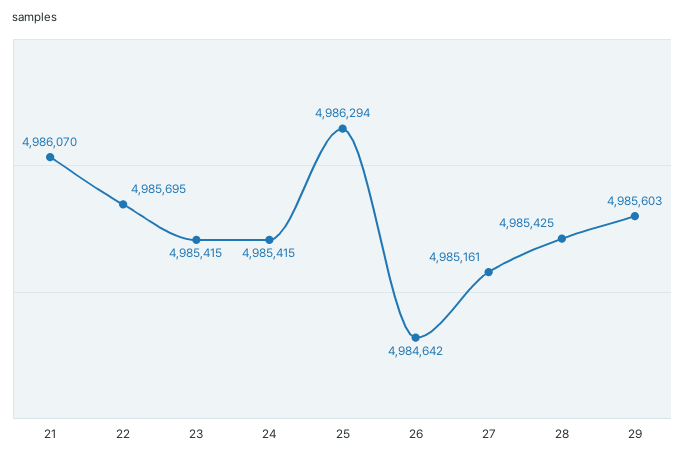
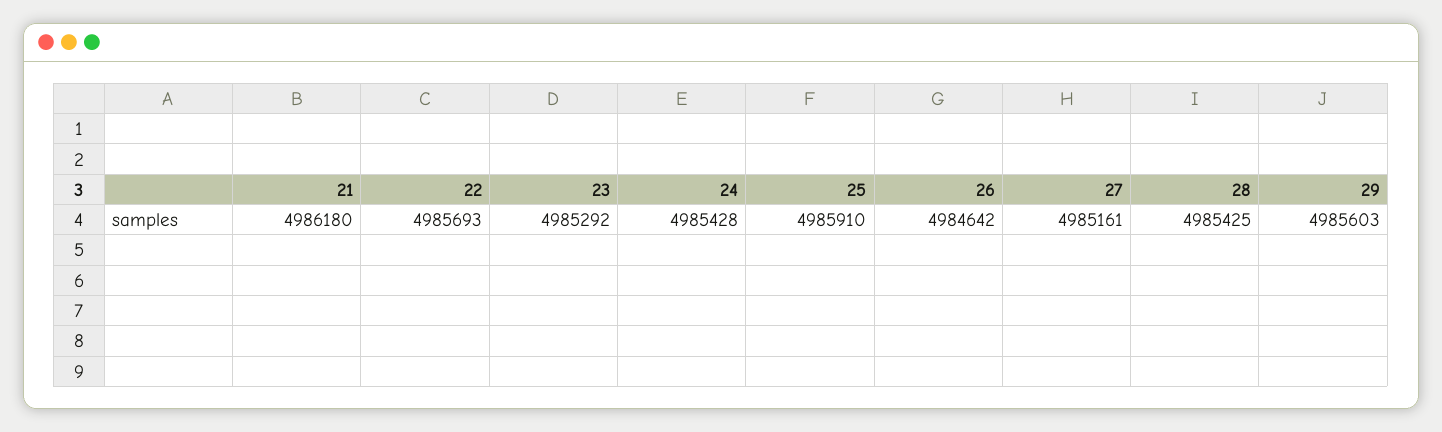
21: 4986070 -> 4986180
22: 4985695 -> 4985693
23: 4985415 -> 4985292
24: 4985415 -> 4985428
25: 4986294 -> 4985910

